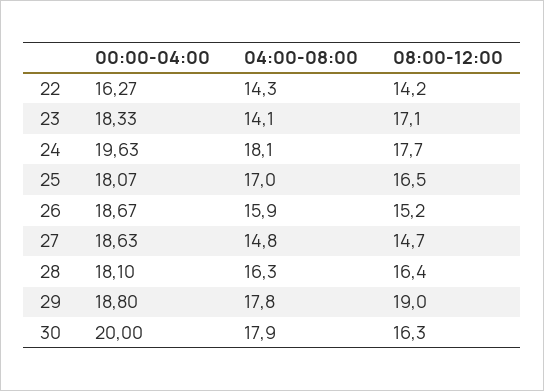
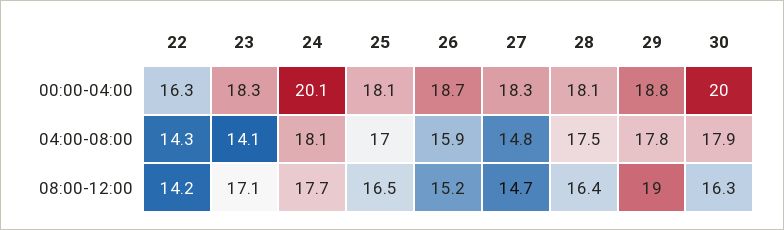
00:00-04:00, 24: 19.63 -> 20.1
00:00-04:00, 27: 18.63 -> 18.3
04:00-08:00, 28: 16.3 -> 17.5

